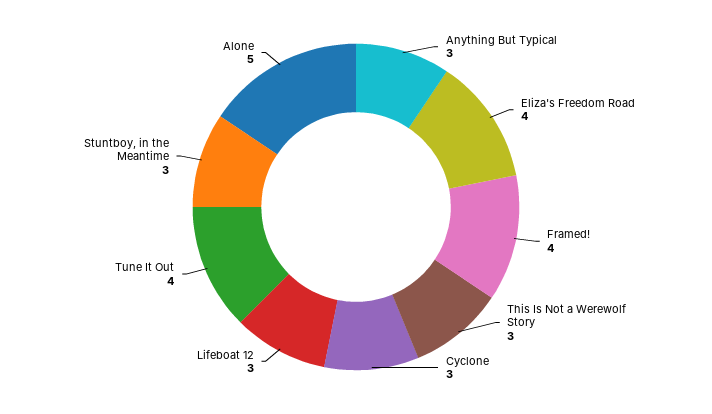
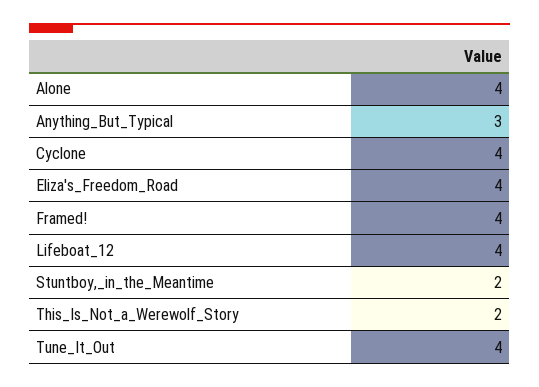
This Is Not a Werewolf Story: 3 -> 2
Cyclone: 3 -> 4
Lifeboat 12: 3 -> 4
Stuntboy, in the Meantime: 3 -> 2
Alone: 5 -> 4

